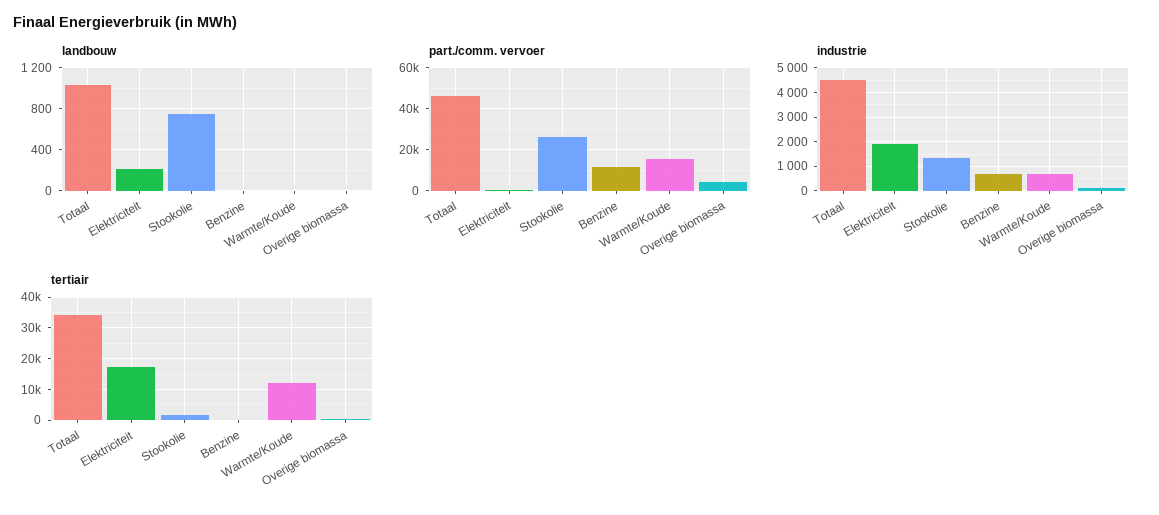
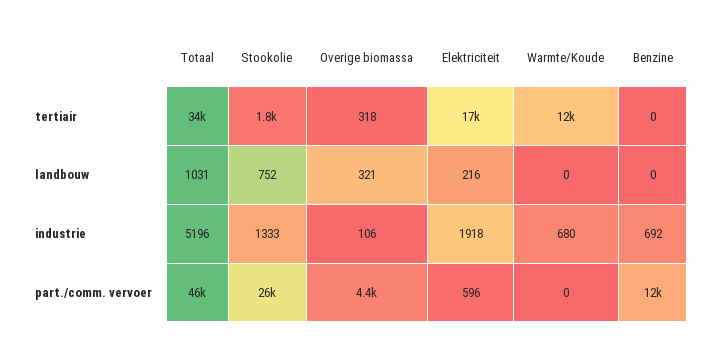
landbouw, Overige biomassa: 0 -> 321
part./comm. vervoer, Warmte/Koude: 15000 -> 0
industrie, Totaal: 4500 -> 5196

